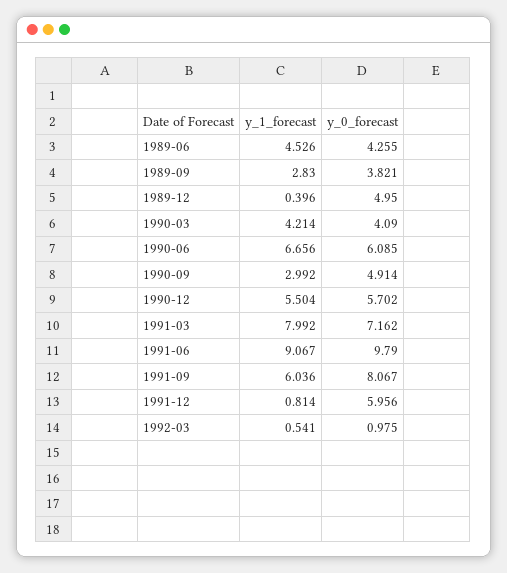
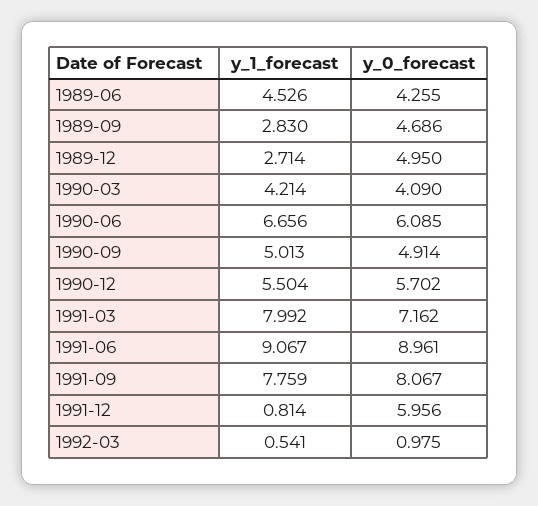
y_0_forecast, 1989-09: 3.821 -> 4.686
y_1_forecast, 1989-12: 0.396 -> 2.714
y_1_forecast, 1990-09: 2.992 -> 5.013
y_0_forecast, 1991-06: 9.79 -> 8.961
y_1_forecast, 1991-09: 6.036 -> 7.759

